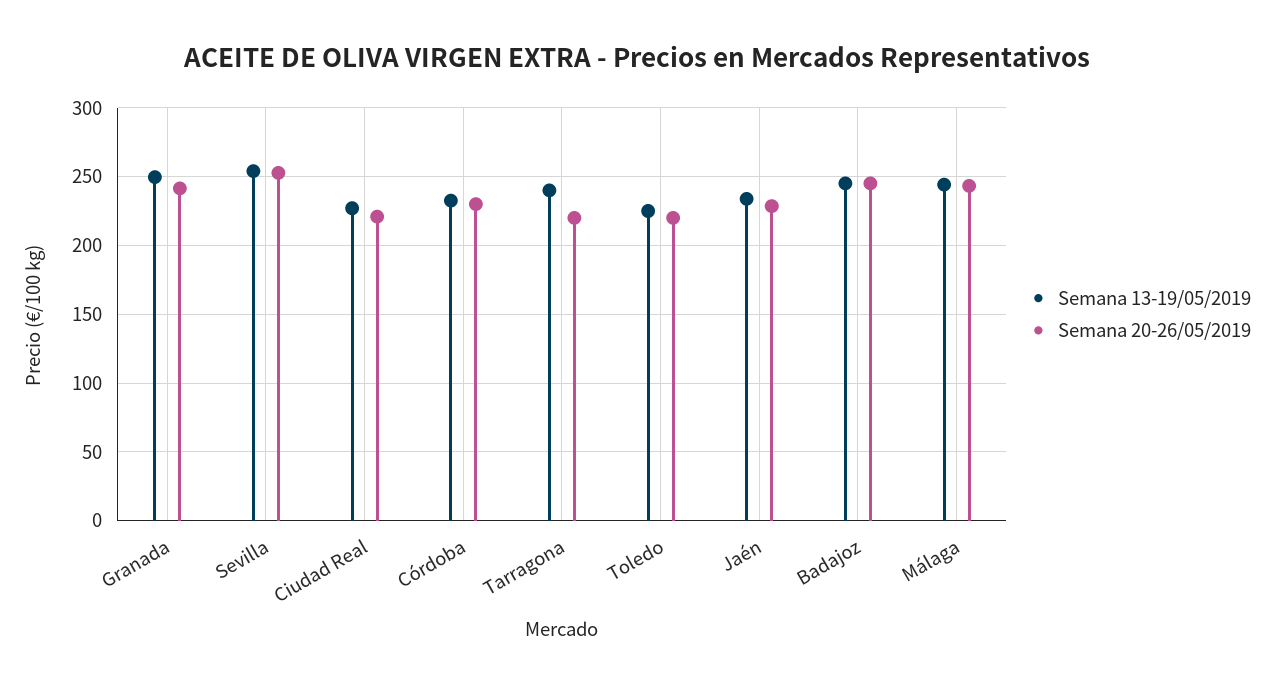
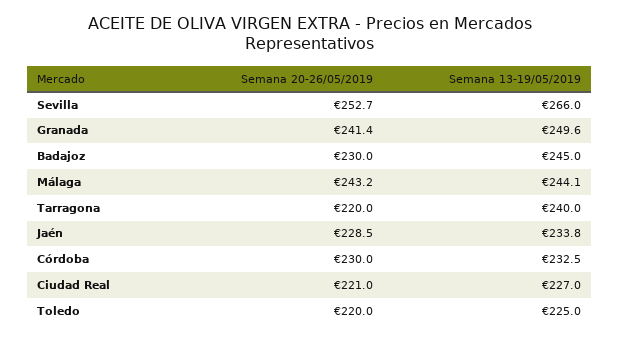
Semana 13-19/05/2019, Sevilla: 255 -> 266
Semana 20-26/05/2019, Badajoz: 245 -> 230

